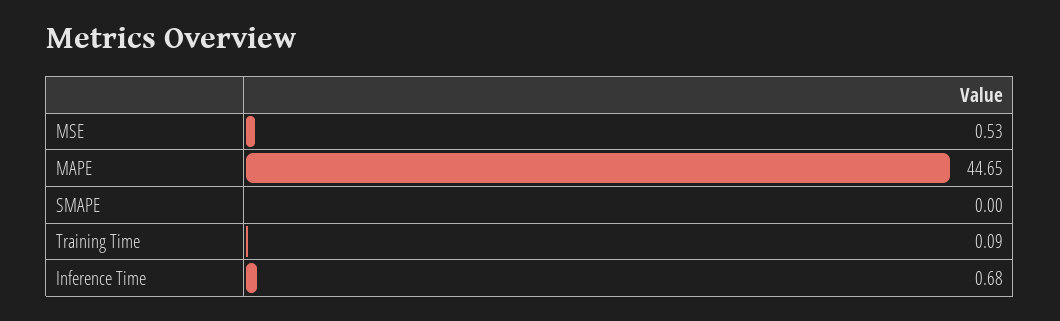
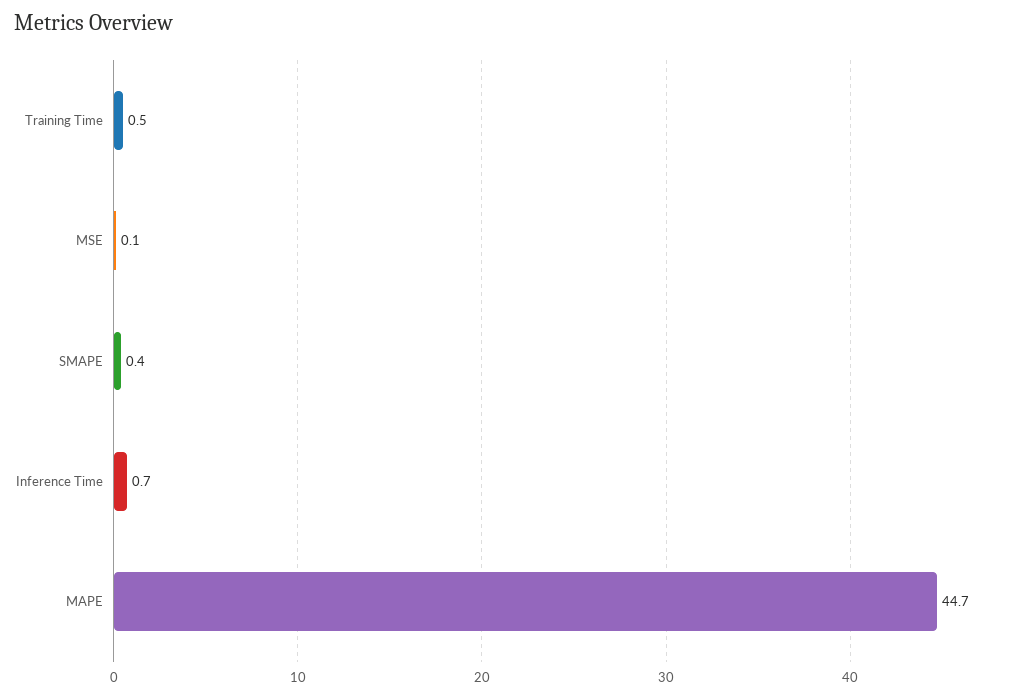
MSE: 0.53 -> 0.1
SMAPE: 0 -> 0.4
Training Time: 0.09 -> 0.5

